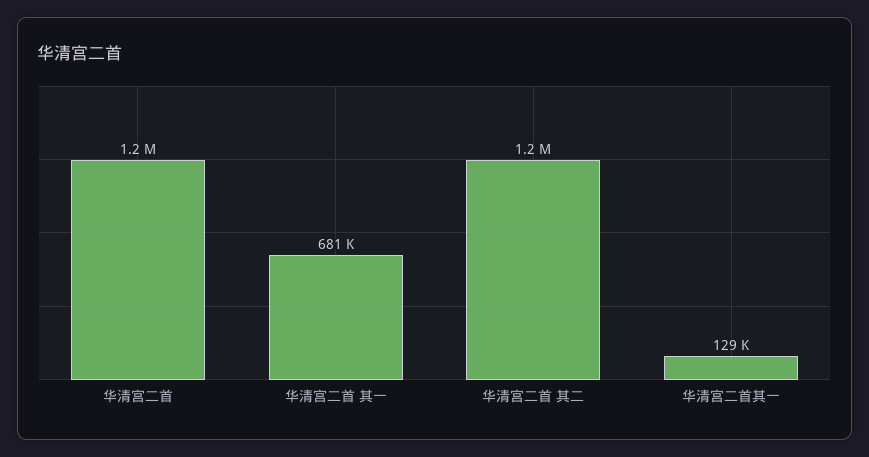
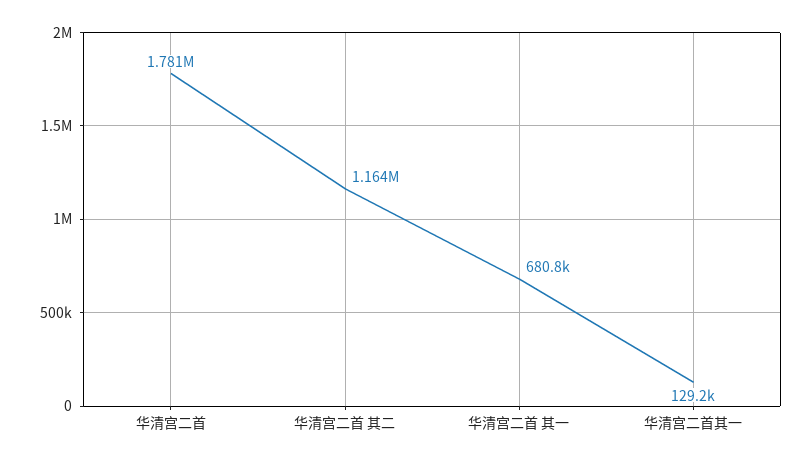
华清宫二首: 1200000 -> 1781000

